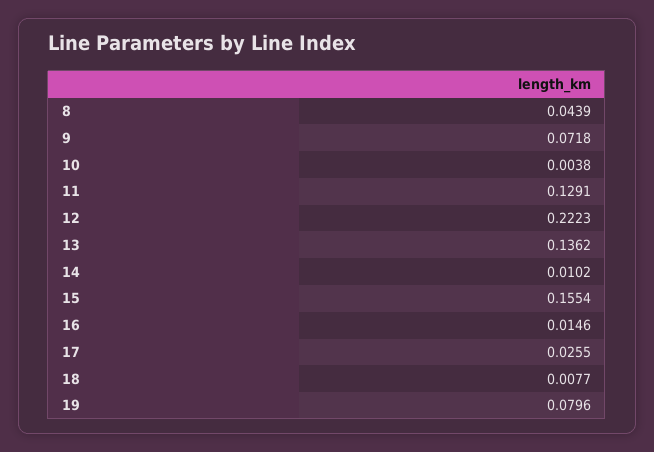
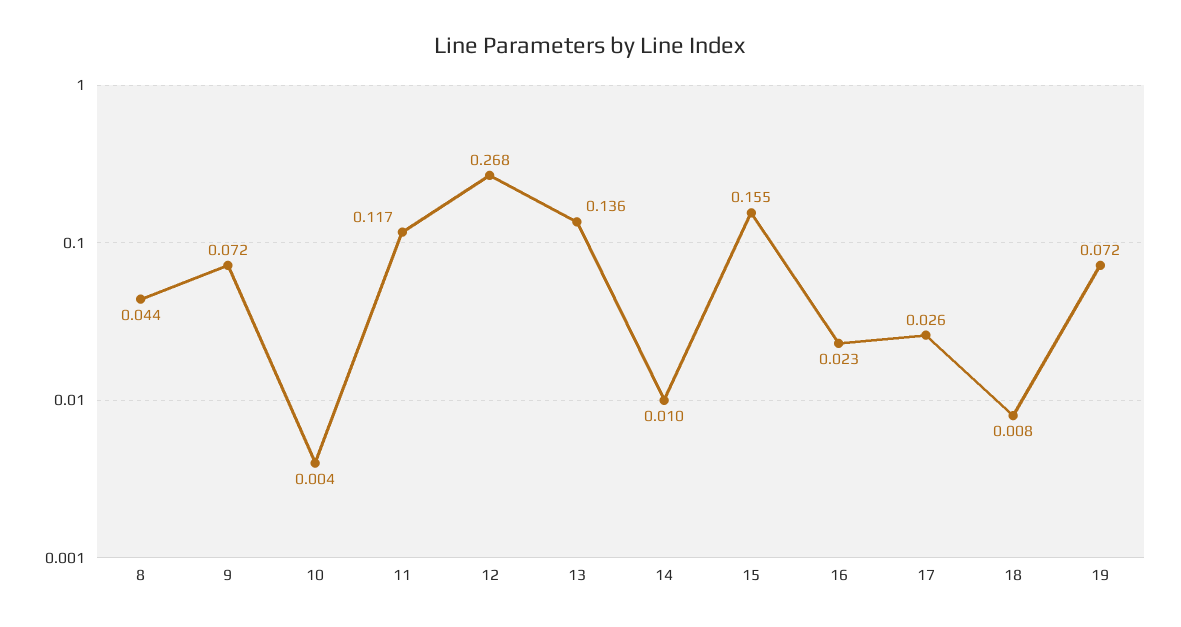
11: 0.1291 -> 0.117
12: 0.2223 -> 0.268
16: 0.0146 -> 0.023
19: 0.0796 -> 0.072

